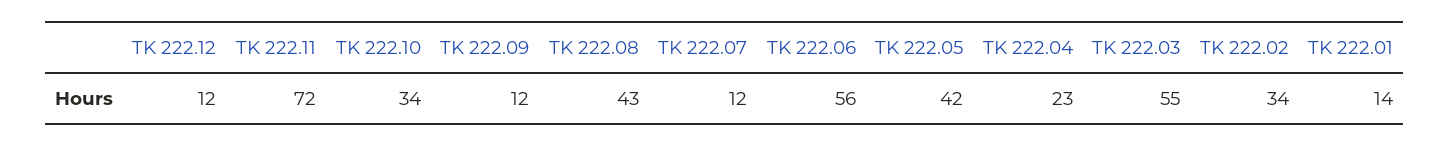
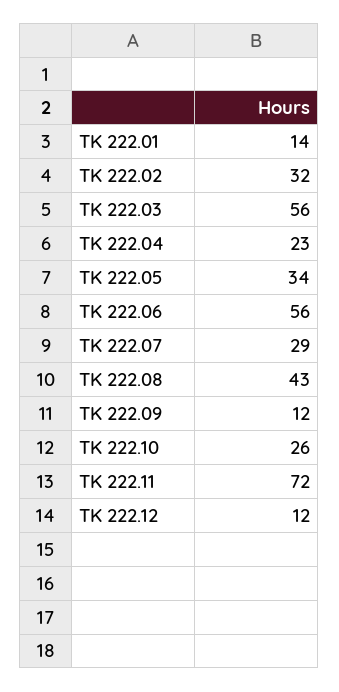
TK 222.10: 34 -> 26
TK 222.07: 12 -> 29
TK 222.05: 42 -> 34
TK 222.03: 55 -> 56
TK 222.02: 34 -> 32

